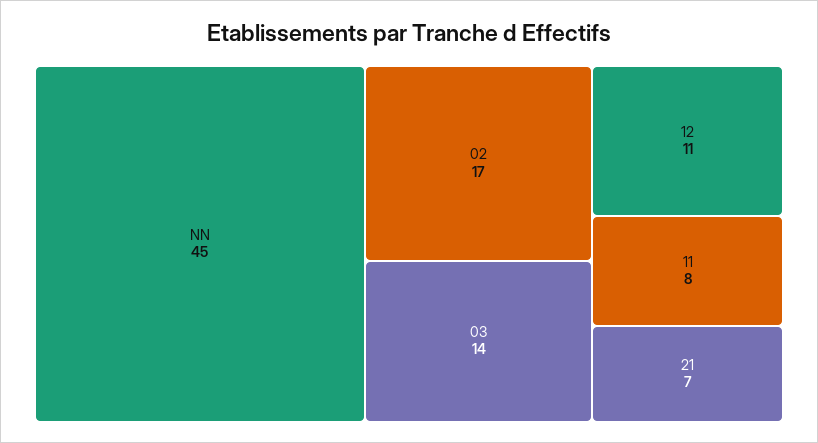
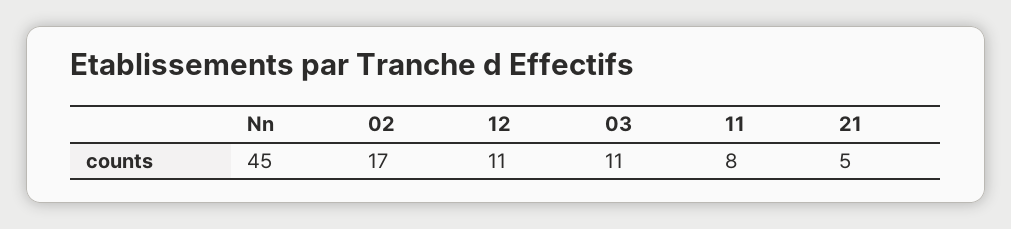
03: 14 -> 11
21: 7 -> 5

